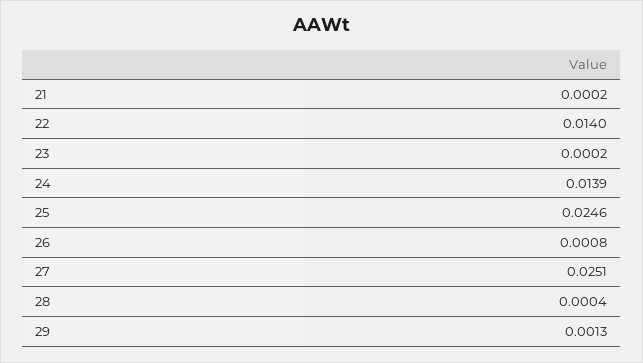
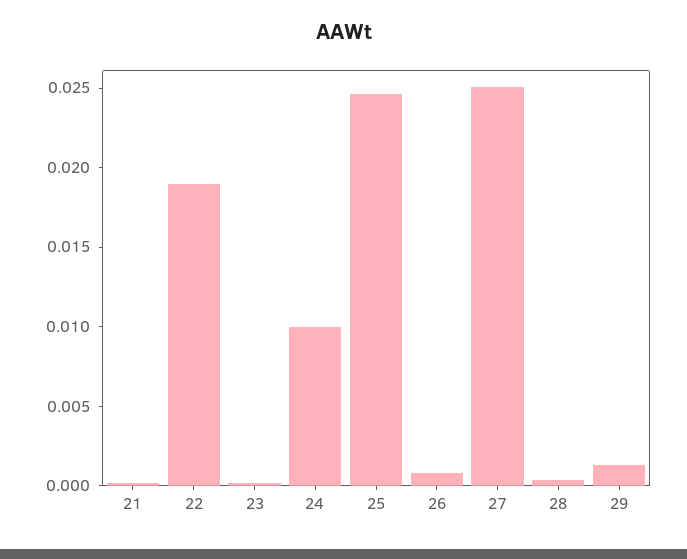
22: 0.014 -> 0.019
24: 0.0139 -> 0.01

